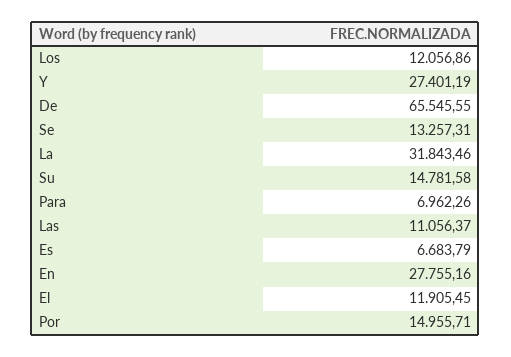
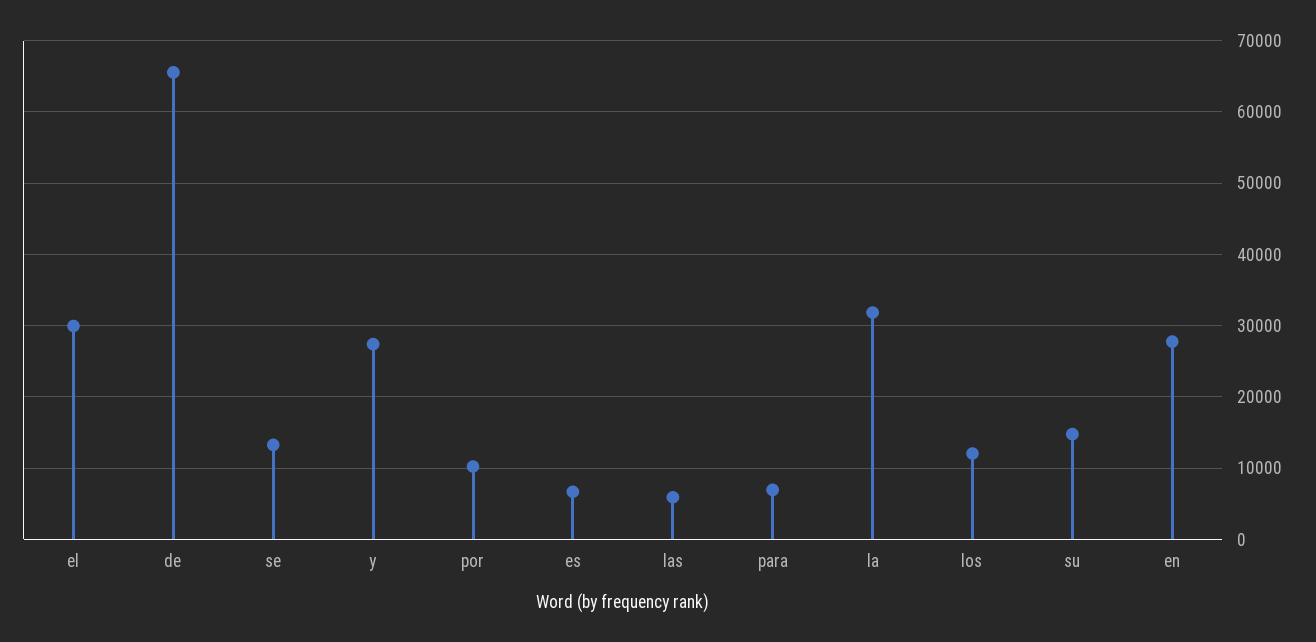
Las: 11056.37 -> 6000
El: 11905.45 -> 30000
Por: 14955.71 -> 10000

